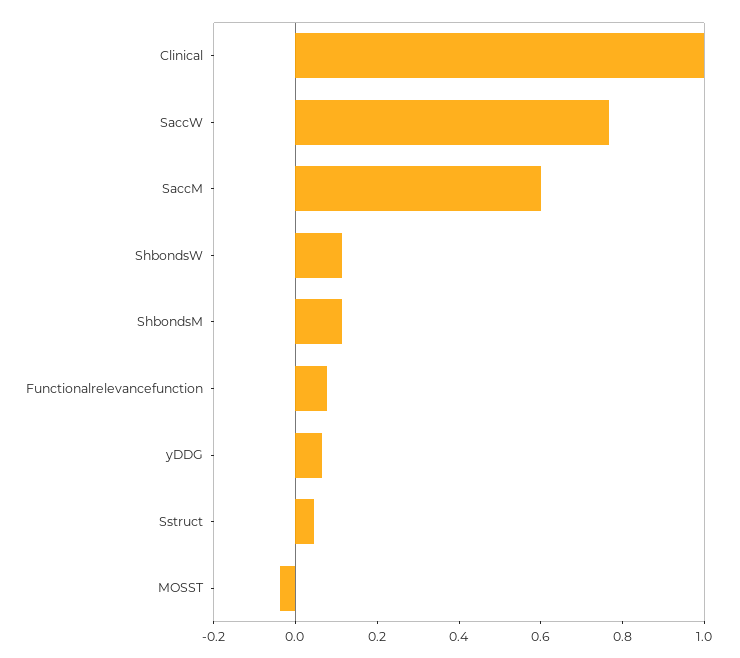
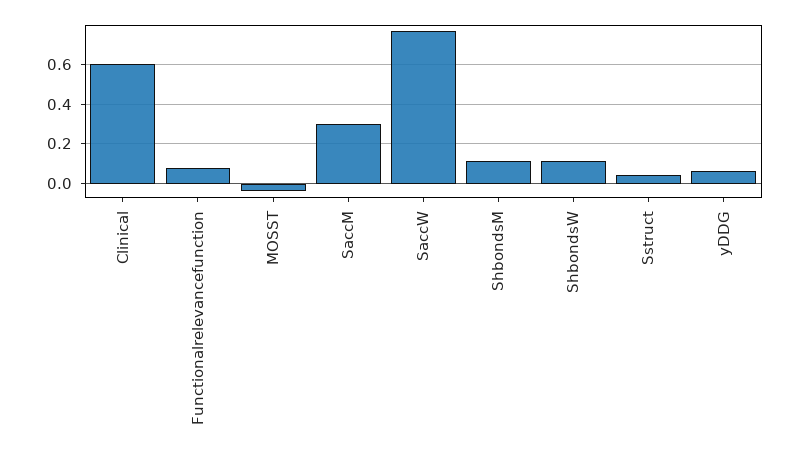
Clinical: 1 -> 0.6
SaccM: 0.6 -> 0.3

